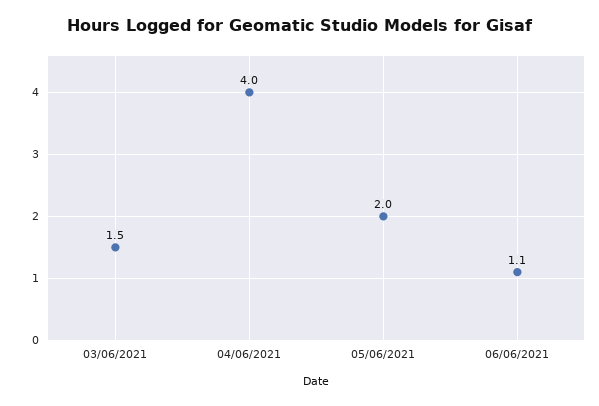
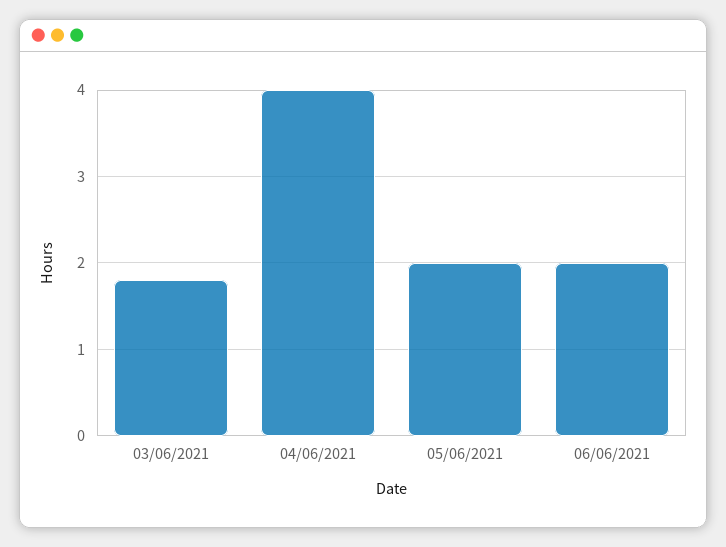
03/06/2021: 1.5 -> 1.8
06/06/2021: 1.1 -> 2

